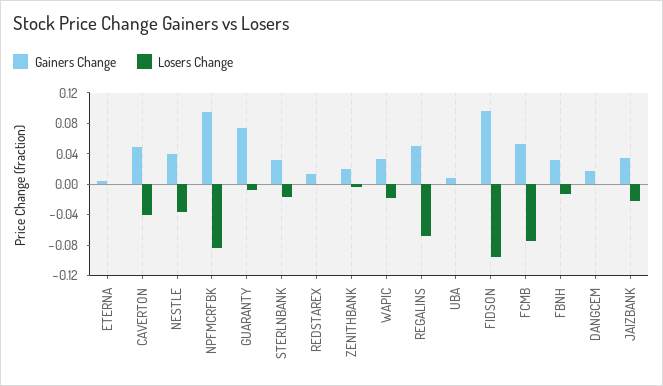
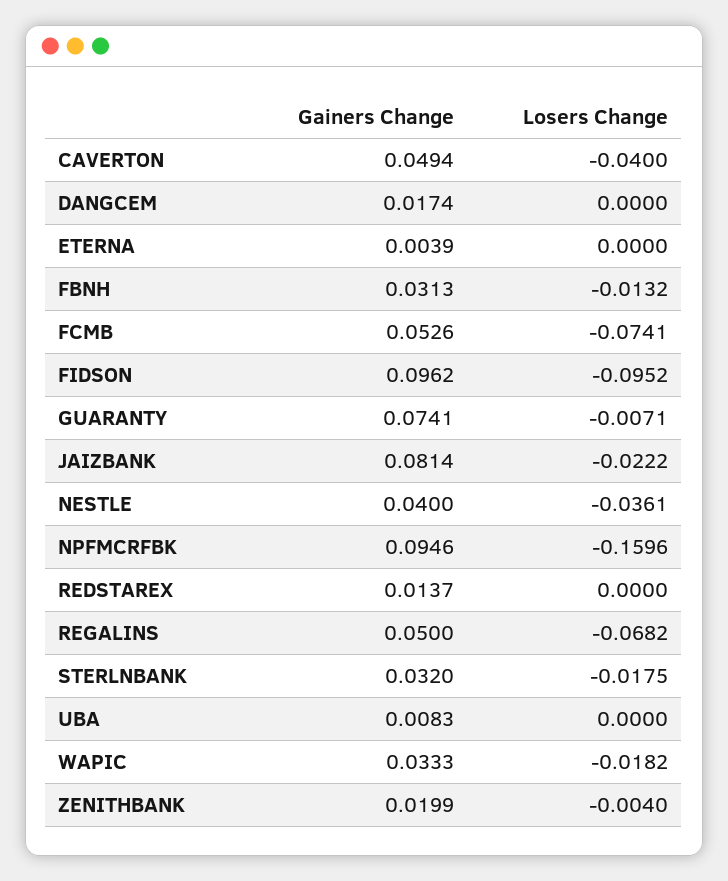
Losers Change, NPFMCRFBK: -0.08 -> -0.1596
Gainers Change, JAIZBANK: 0.04 -> 0.0814

